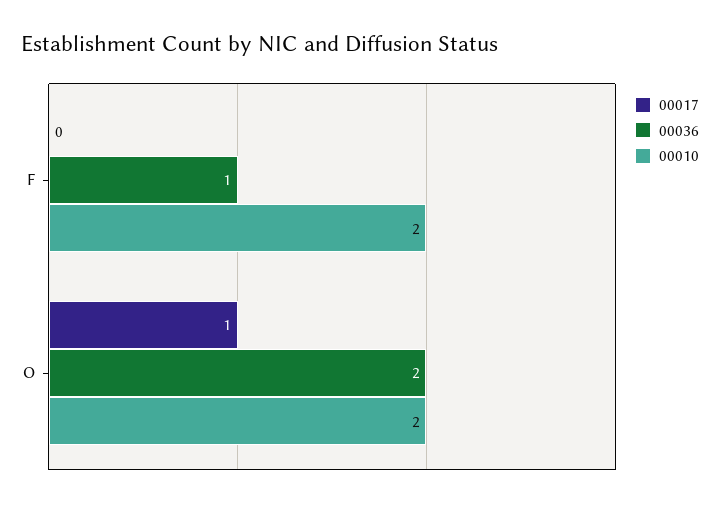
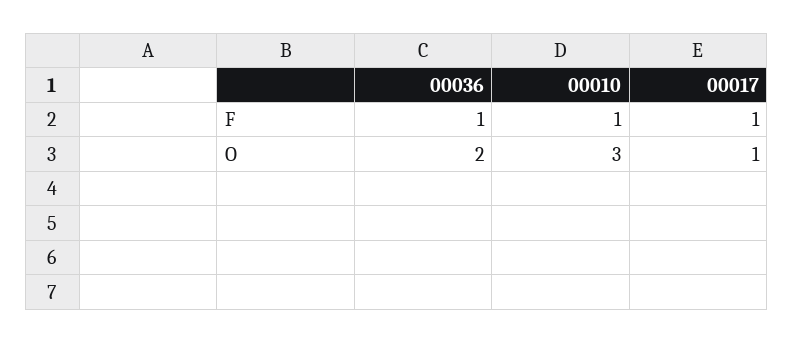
00017, F: 0 -> 1
00010, F: 2 -> 1
00010, O: 2 -> 3

